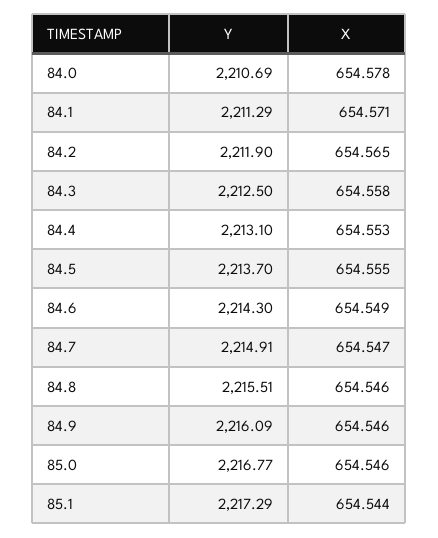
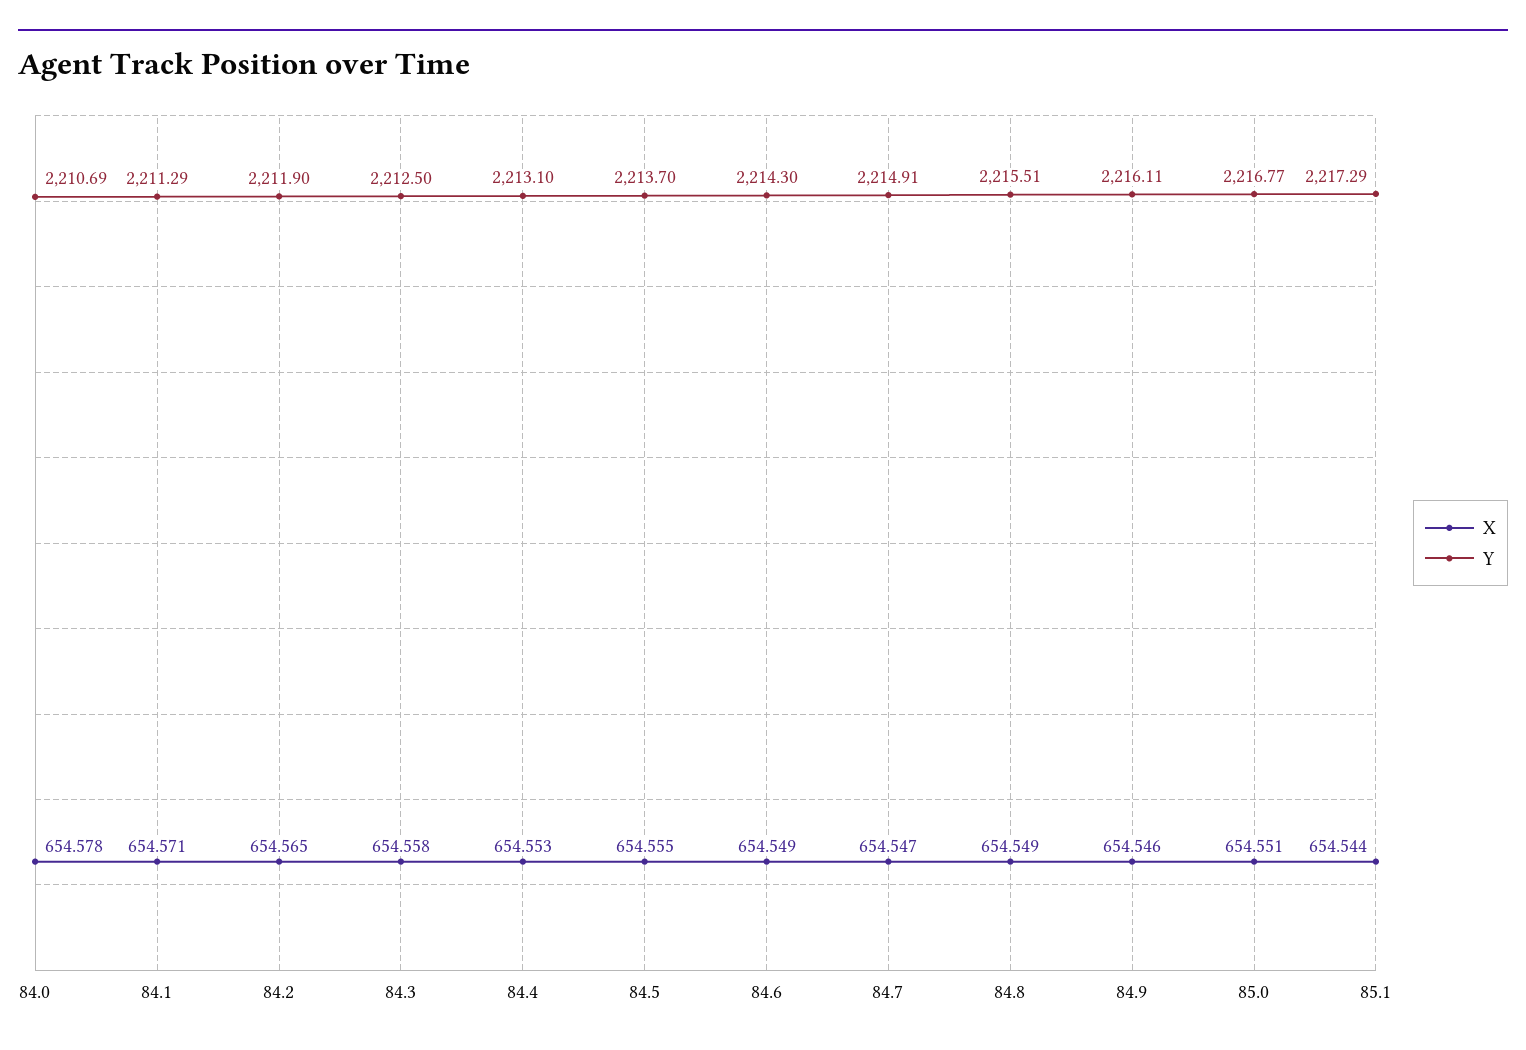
X, 84.8: 654.546 -> 654.549
Y, 84.9: 2216.09 -> 2216.11
X, 85.0: 654.546 -> 654.551

